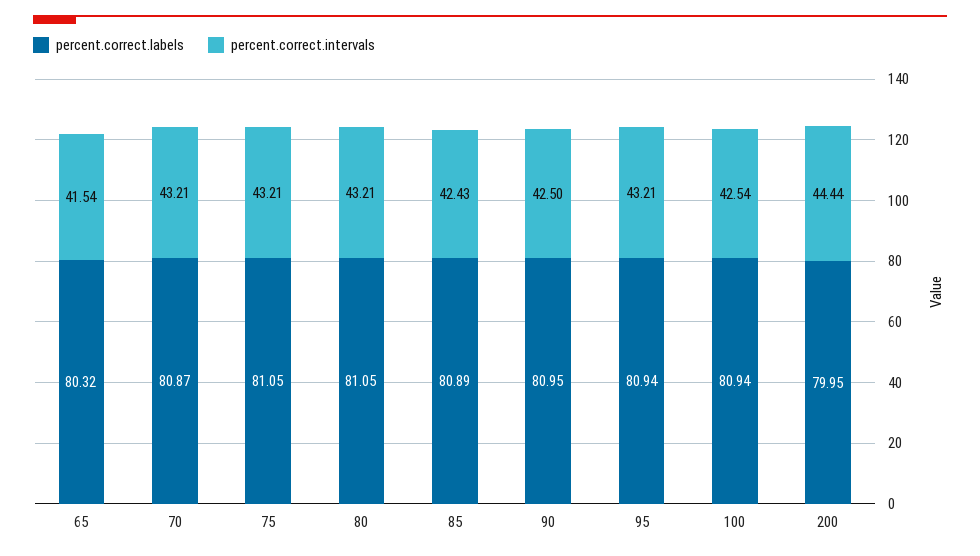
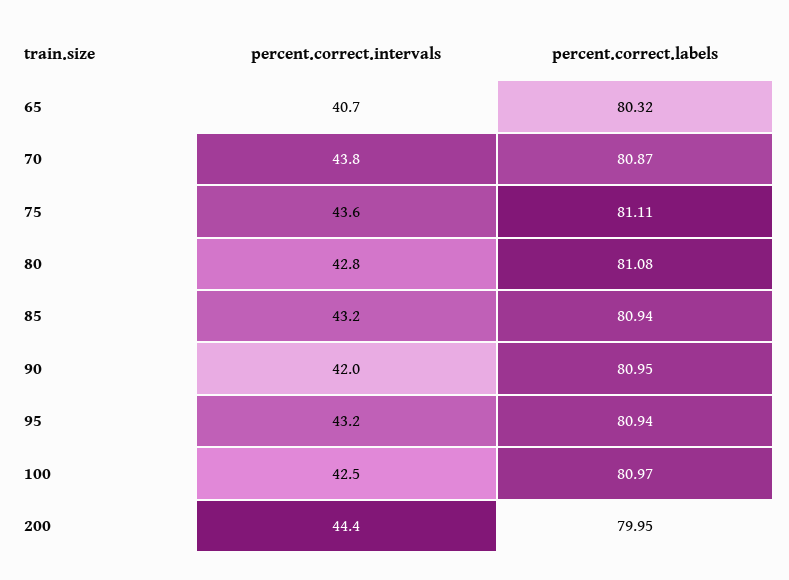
percent.correct.intervals, 65: 41.54 -> 40.7
percent.correct.intervals, 70: 43.21 -> 43.8
percent.correct.labels, 75: 81.05 -> 81.11
percent.correct.intervals, 75: 43.21 -> 43.6
percent.correct.labels, 80: 81.05 -> 81.08
percent.correct.intervals, 80: 43.21 -> 42.8
percent.correct.labels, 85: 80.89 -> 80.94
percent.correct.intervals, 85: 42.43 -> 43.2
percent.correct.intervals, 90: 42.5 -> 42
percent.correct.labels, 100: 80.94 -> 80.97

